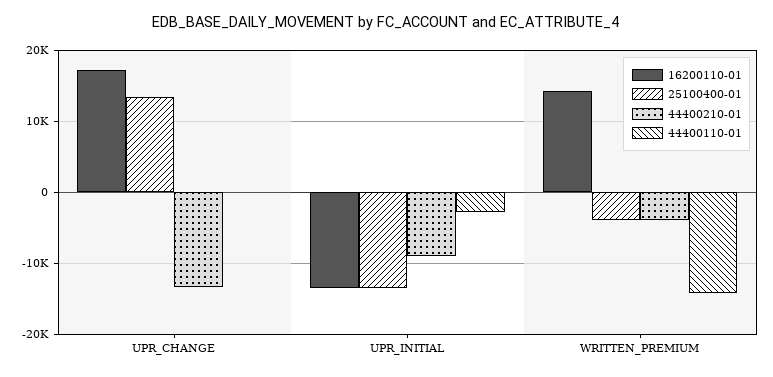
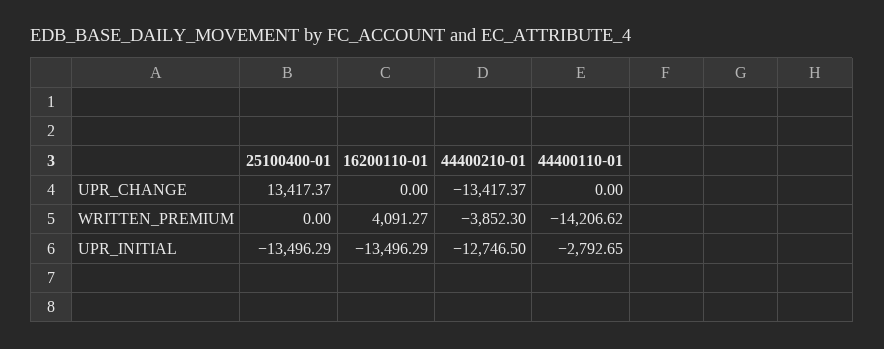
16200110-01, UPR_CHANGE: 17000 -> 0
44400210-01, UPR_INITIAL: -9000 -> -12746.5
16200110-01, WRITTEN_PREMIUM: 14000 -> 4091.27
25100400-01, WRITTEN_PREMIUM: -4000 -> 0

